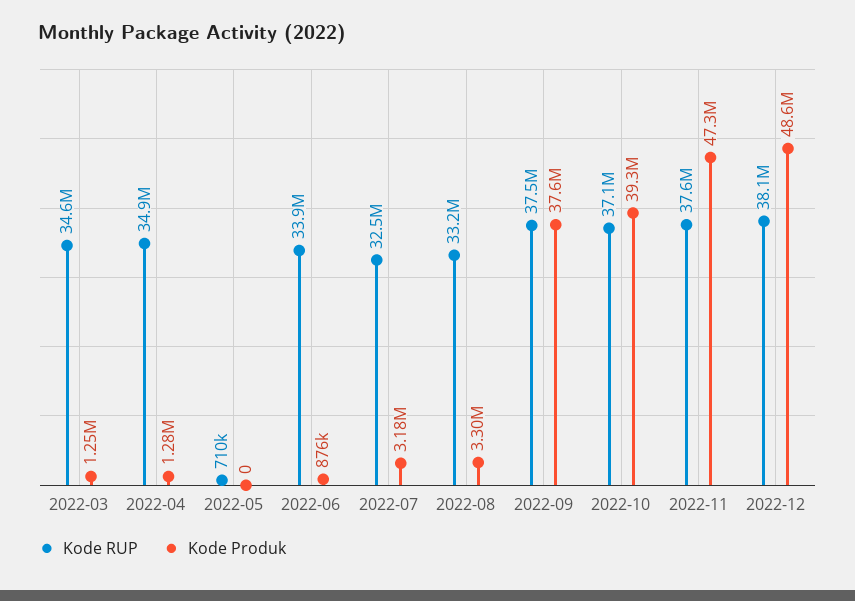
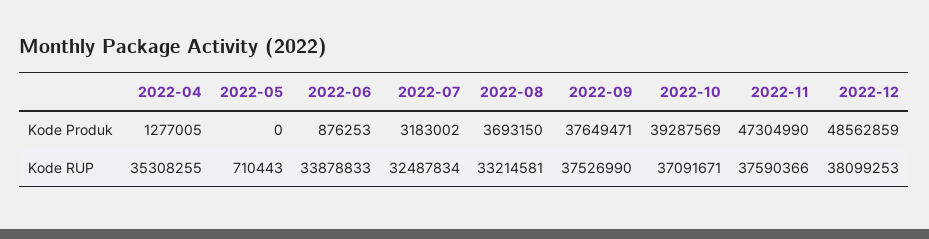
Kode RUP, 2022-03: 34600000 -> none
Kode Produk, 2022-03: 1250000 -> none
Kode RUP, 2022-04: 34900000 -> 35308255
Kode Produk, 2022-08: 3300000 -> 3693150

